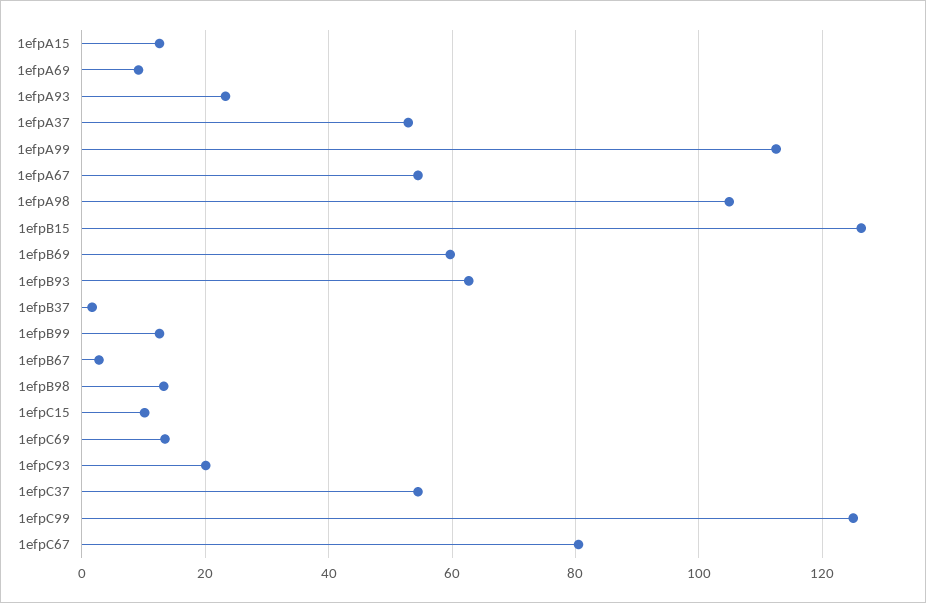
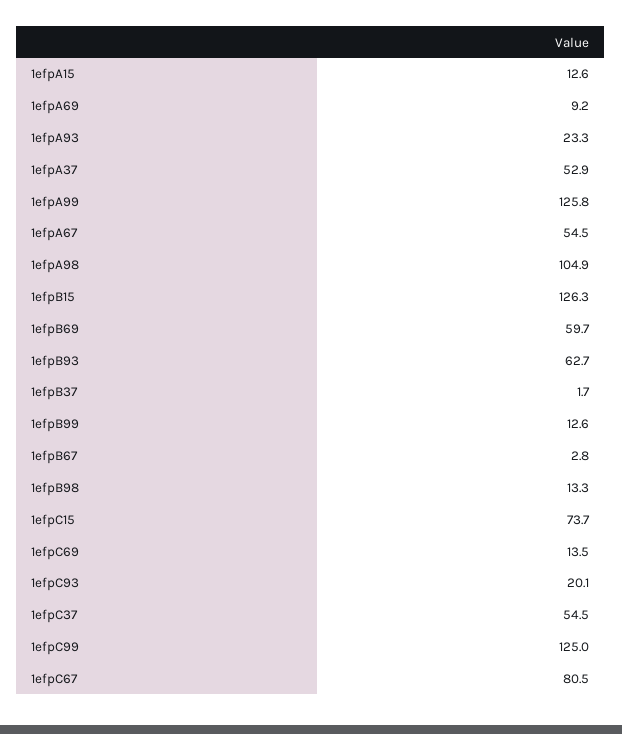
1efpA99: 112 -> 125.8
1efpC15: 10 -> 73.7

